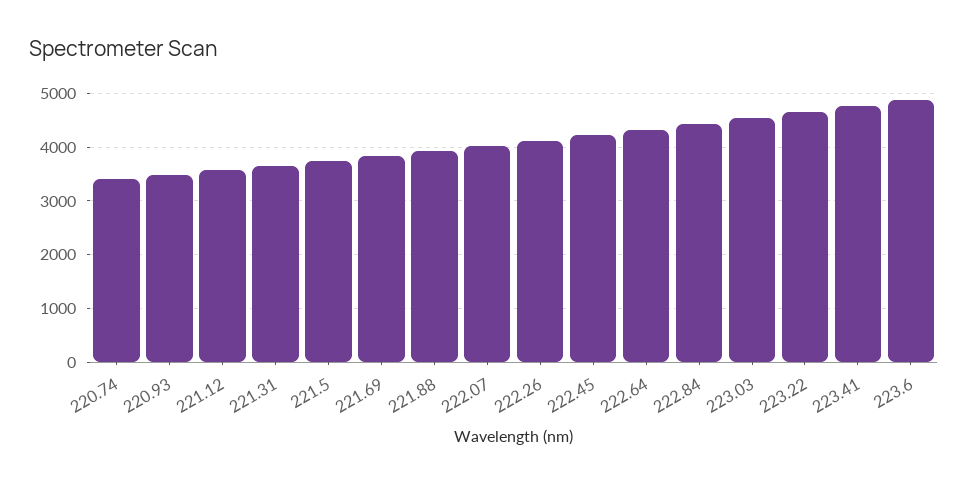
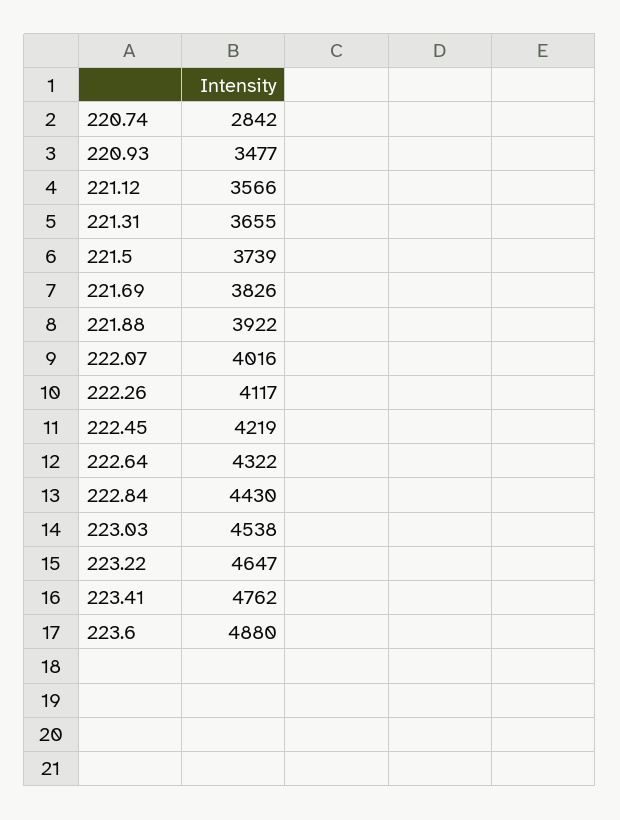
220.74: 3400 -> 2842

